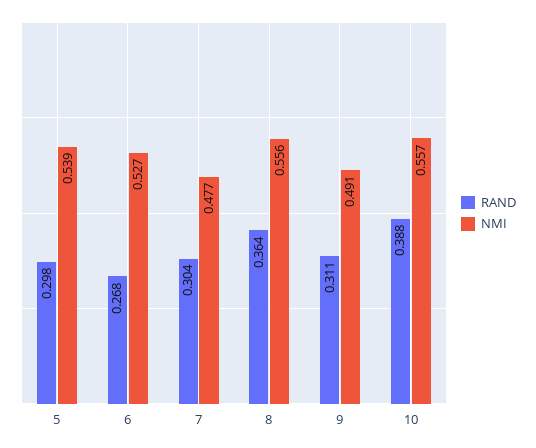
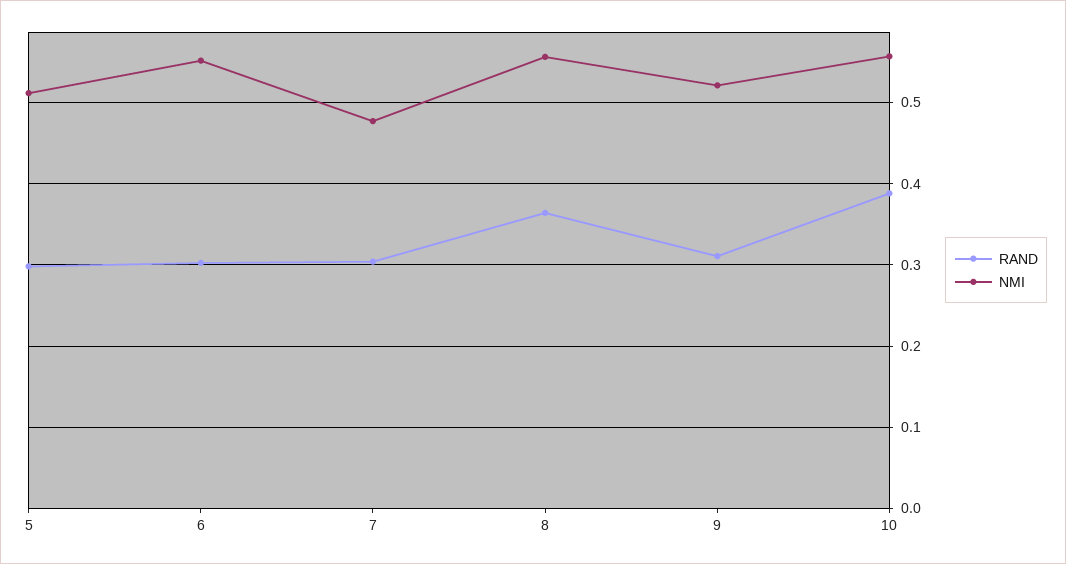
NMI, 5: 0.539 -> 0.51
RAND, 6: 0.268 -> 0.3
NMI, 6: 0.527 -> 0.55
NMI, 9: 0.491 -> 0.52

